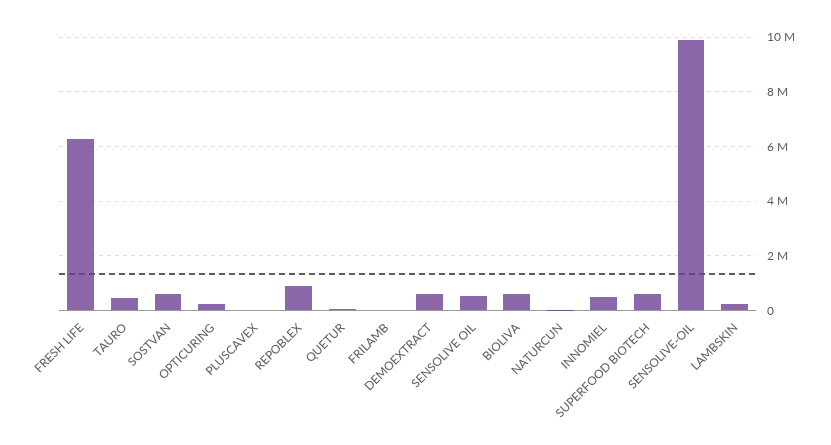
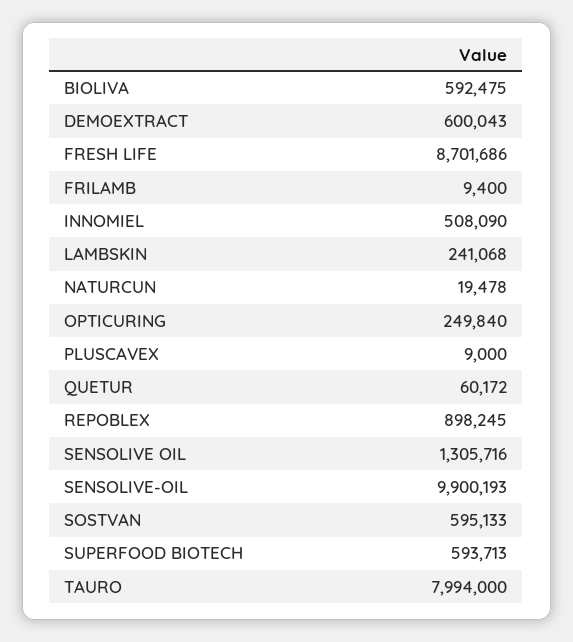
FRESH LIFE: 6250000 -> 8701686
TAURO: 500000 -> 7994000
SENSOLIVE OIL: 500000 -> 1305716

